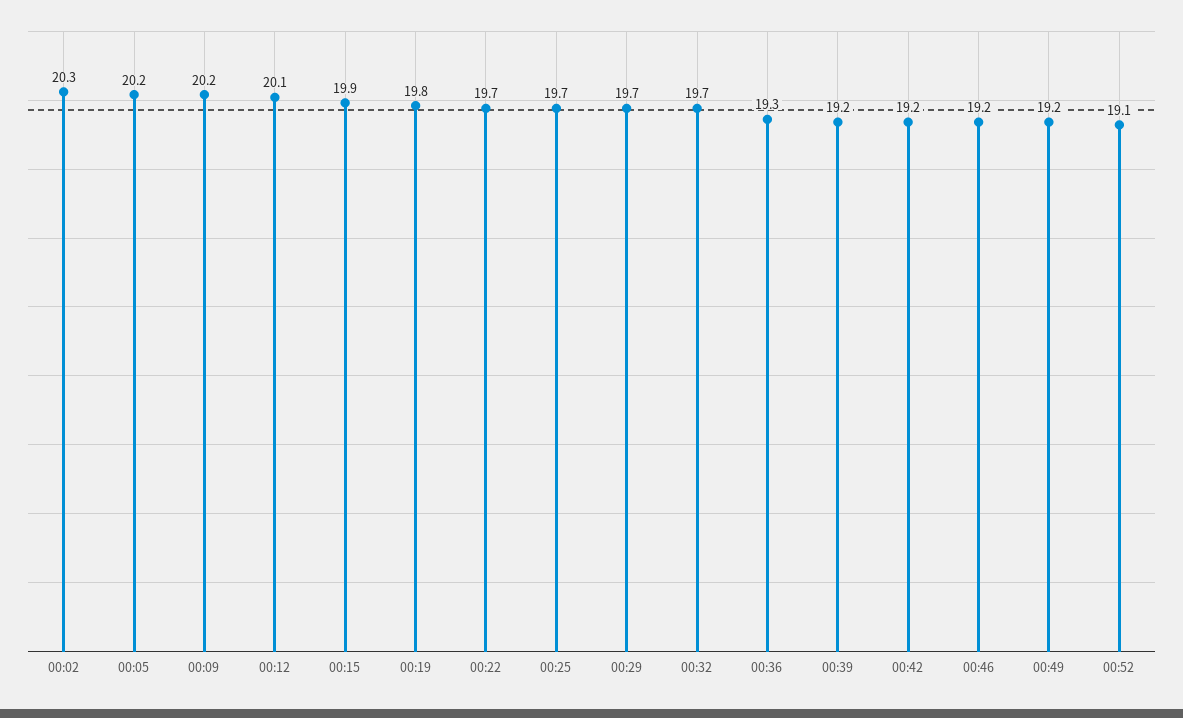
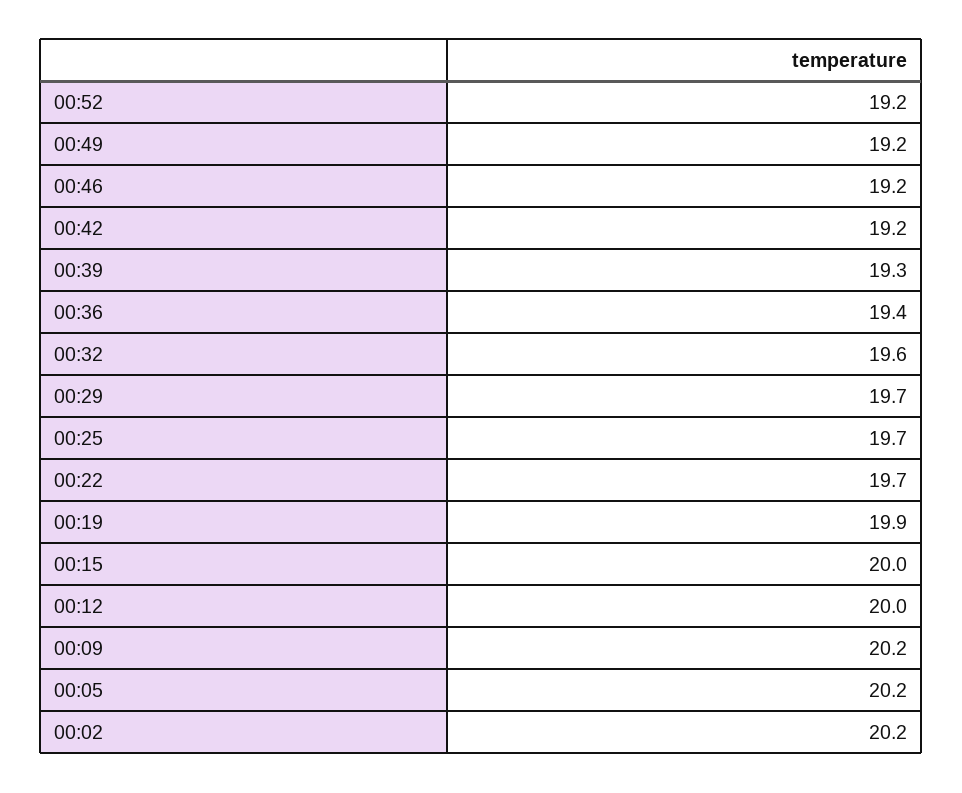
00:02: 20.3 -> 20.2
00:12: 20.1 -> 20
00:15: 19.9 -> 20
00:19: 19.8 -> 19.9
00:32: 19.7 -> 19.6
00:36: 19.3 -> 19.4
00:39: 19.2 -> 19.3
00:52: 19.1 -> 19.2

